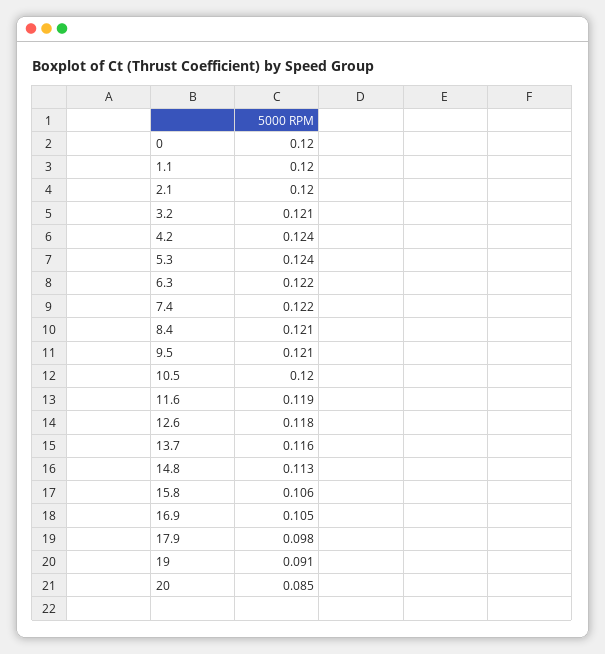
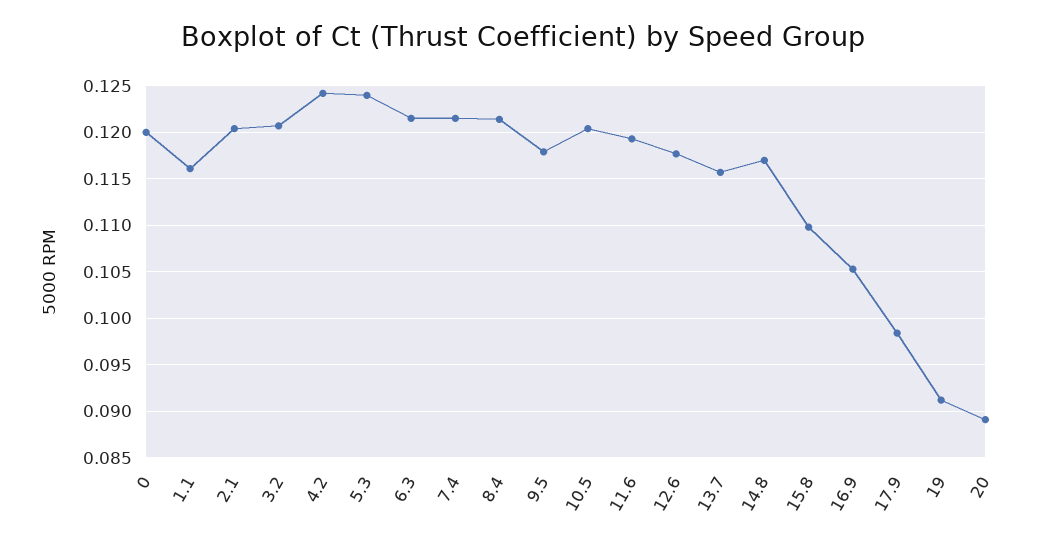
1.1: 0.12 -> 0.116
9.5: 0.121 -> 0.118
14.8: 0.113 -> 0.117
15.8: 0.106 -> 0.11
20: 0.085 -> 0.089

